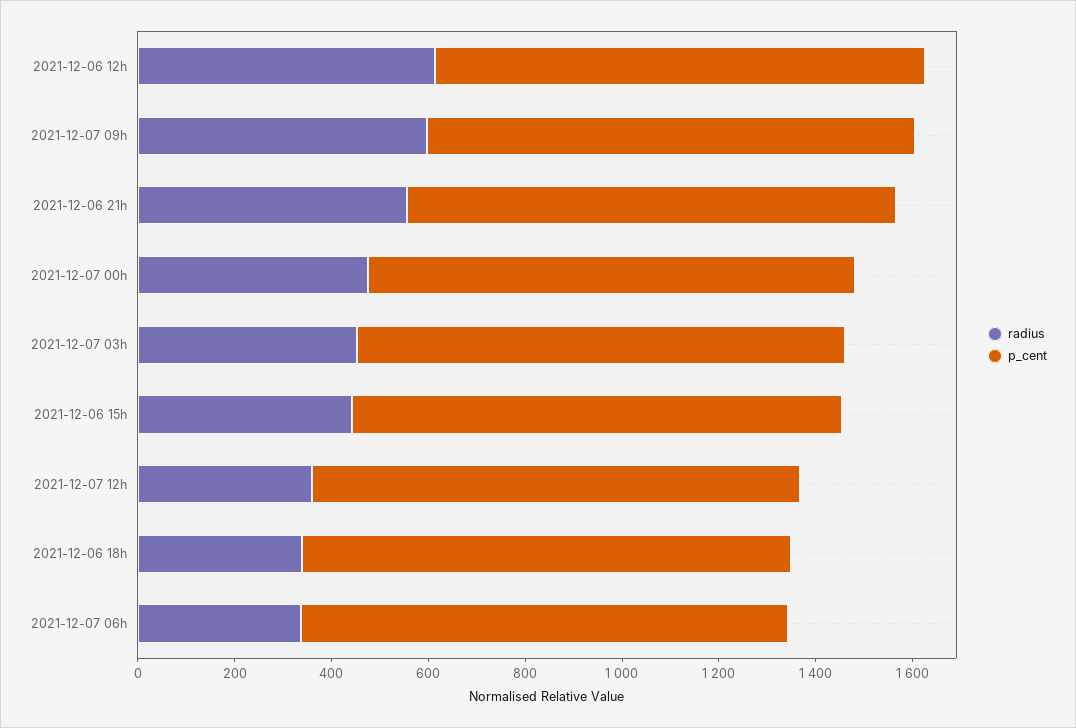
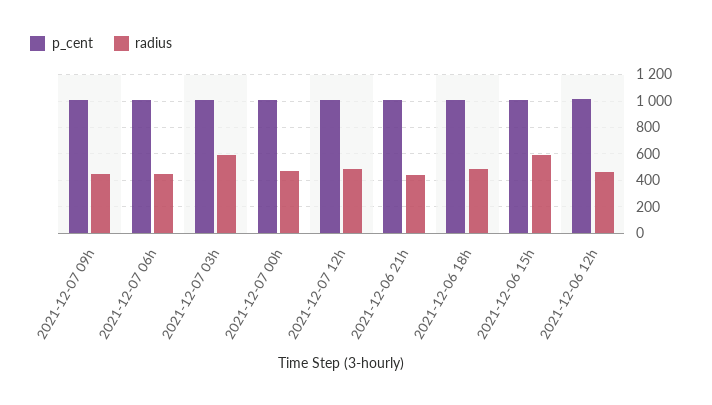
radius, 2021-12-06 12h: 600 -> 450
radius, 2021-12-07 09h: 600 -> 450
radius, 2021-12-06 21h: 550 -> 450
radius, 2021-12-07 03h: 450 -> 600
radius, 2021-12-06 15h: 450 -> 600
radius, 2021-12-07 12h: 350 -> 500
radius, 2021-12-06 18h: 350 -> 500
radius, 2021-12-07 06h: 350 -> 450

